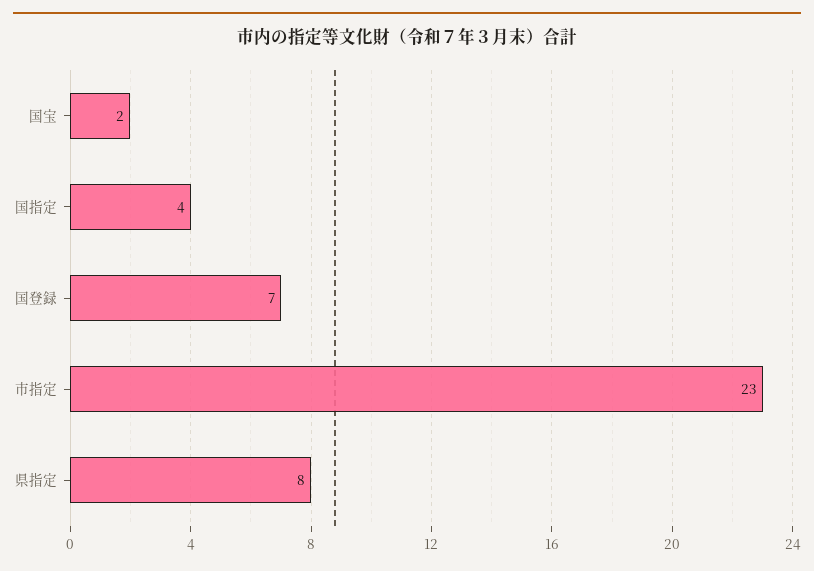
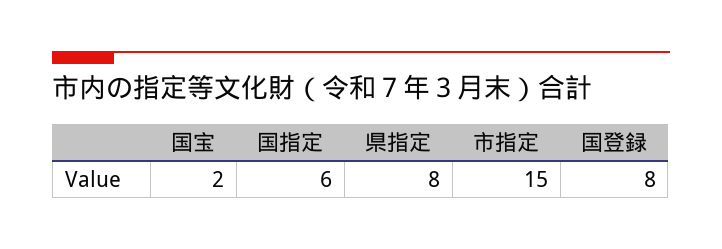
国指定: 4 -> 6
国登録: 7 -> 8
市指定: 23 -> 15

